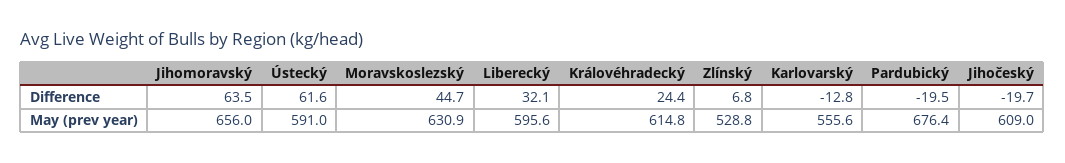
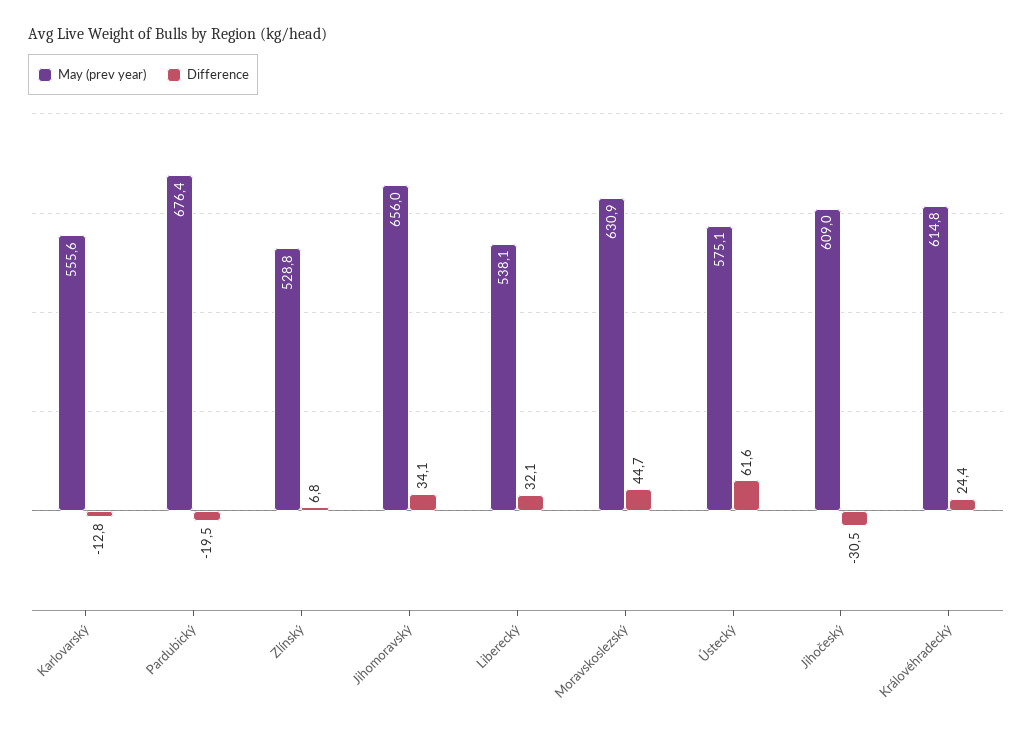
Difference, Jihomoravský: 63.5 -> 34.1
Difference, Jihočeský: -19.7 -> -30.5
May (prev year), Ústecký: 591 -> 575.1
May (prev year), Liberecký: 595.6 -> 538.1

